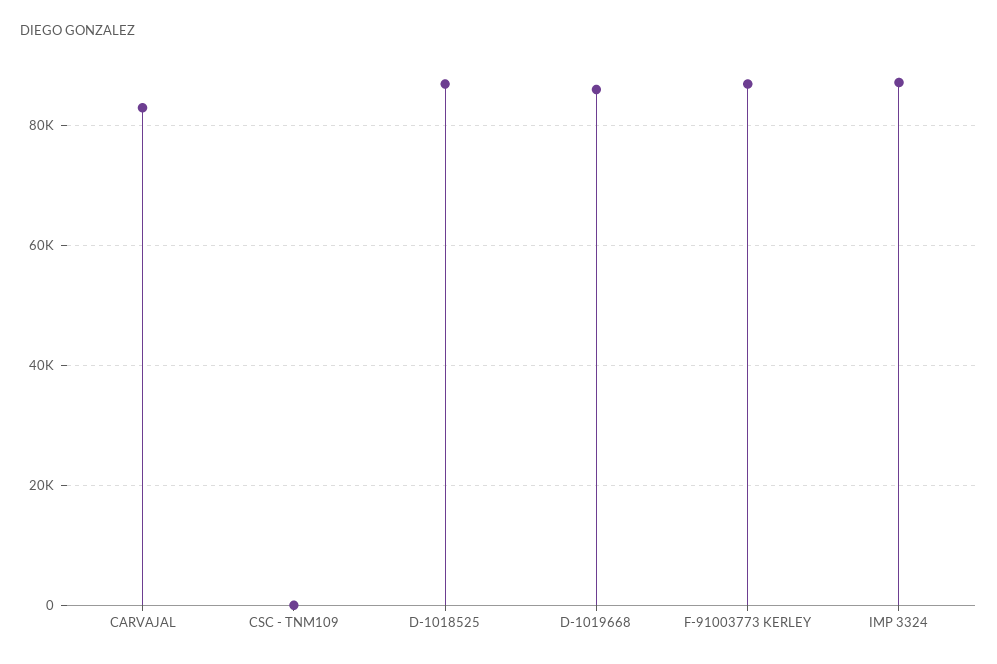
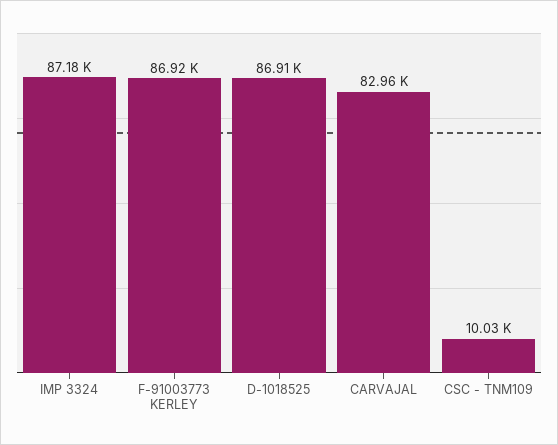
CSC - TNM109: 0 -> 10030
D-1019668: 86000 -> none

